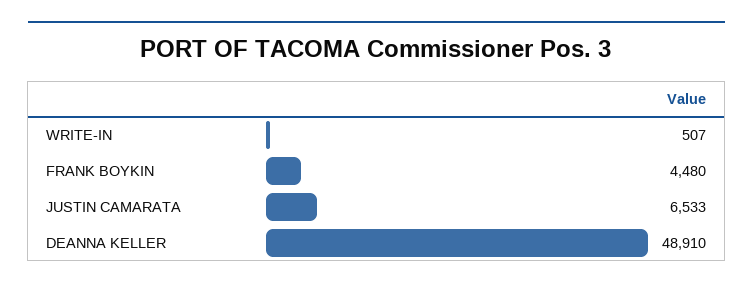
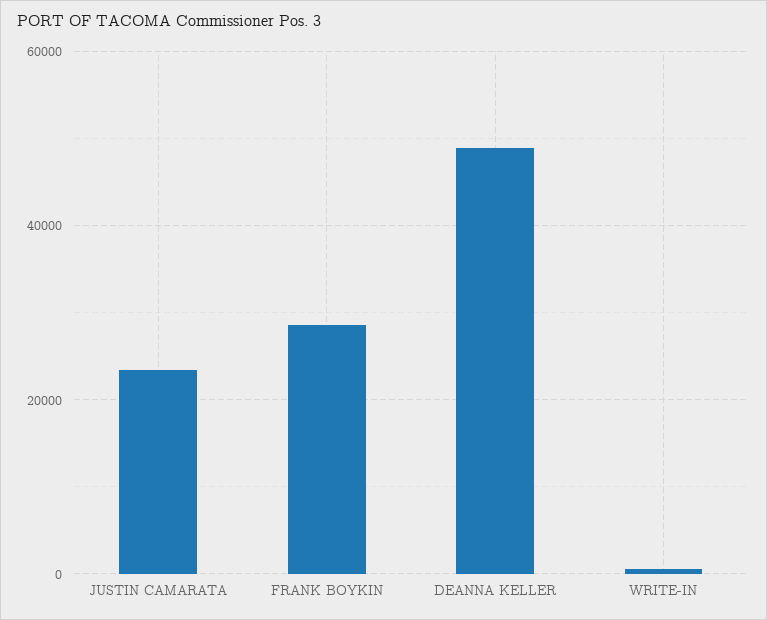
FRANK BOYKIN: 4480 -> 28000
JUSTIN CAMARATA: 6533 -> 24000

